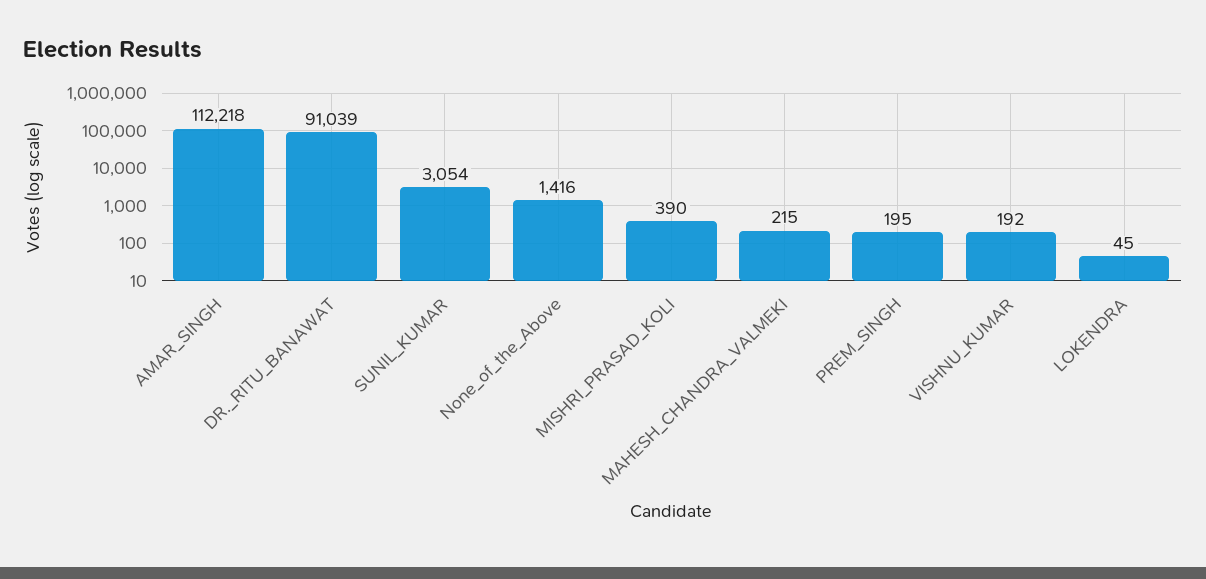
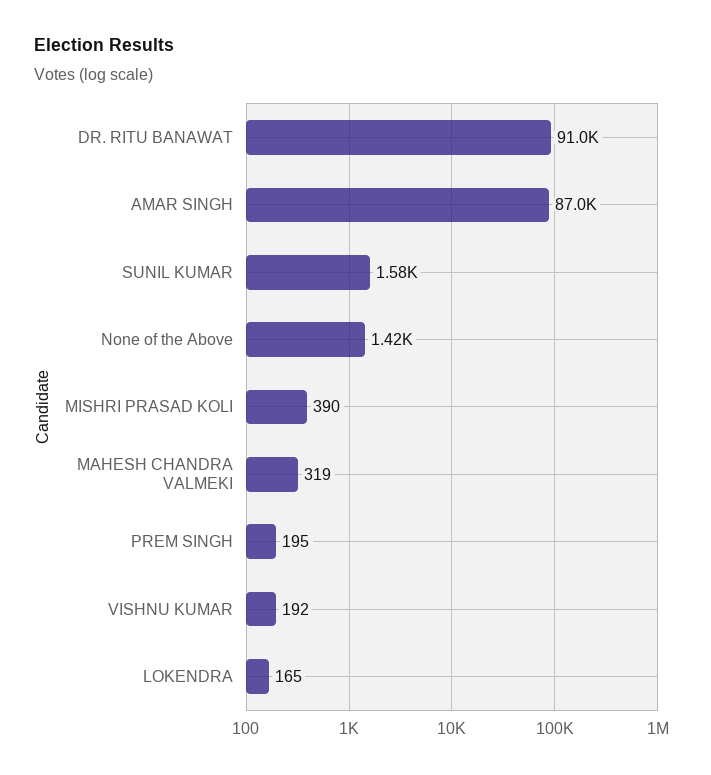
AMAR_SINGH: 112218 -> 87000
SUNIL_KUMAR: 3054 -> 1580
MAHESH_CHANDRA_VALMEKI: 215 -> 319
LOKENDRA: 45 -> 165

